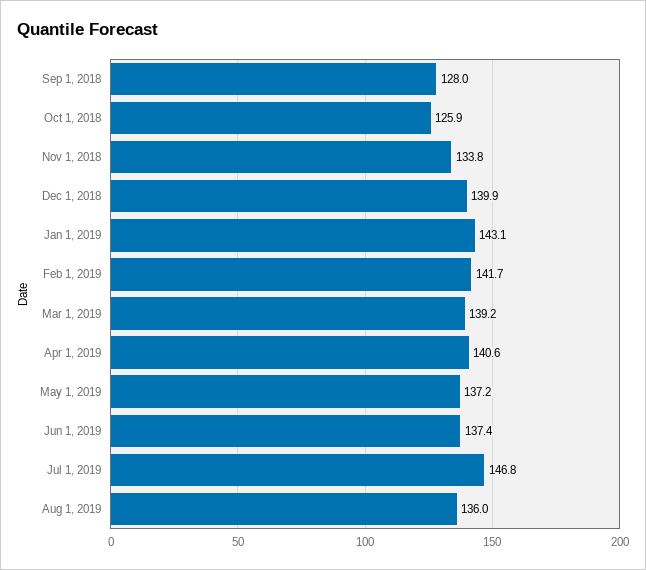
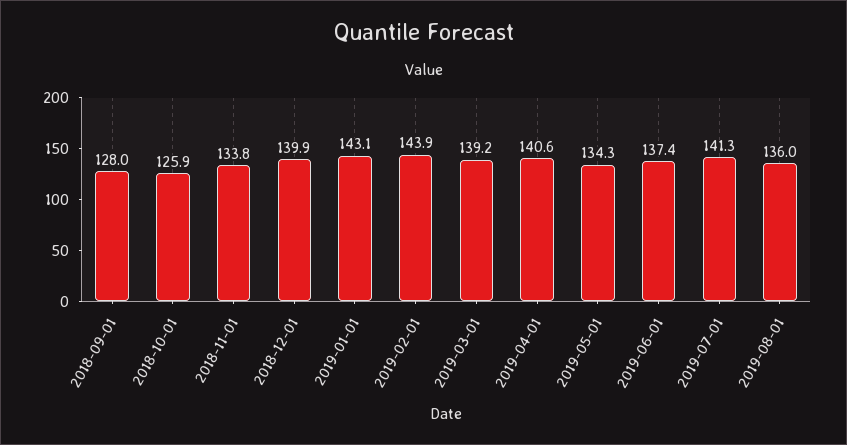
Feb 1, 2019: 141.7 -> 143.9
May 1, 2019: 137.2 -> 134.3
Jul 1, 2019: 146.8 -> 141.3

